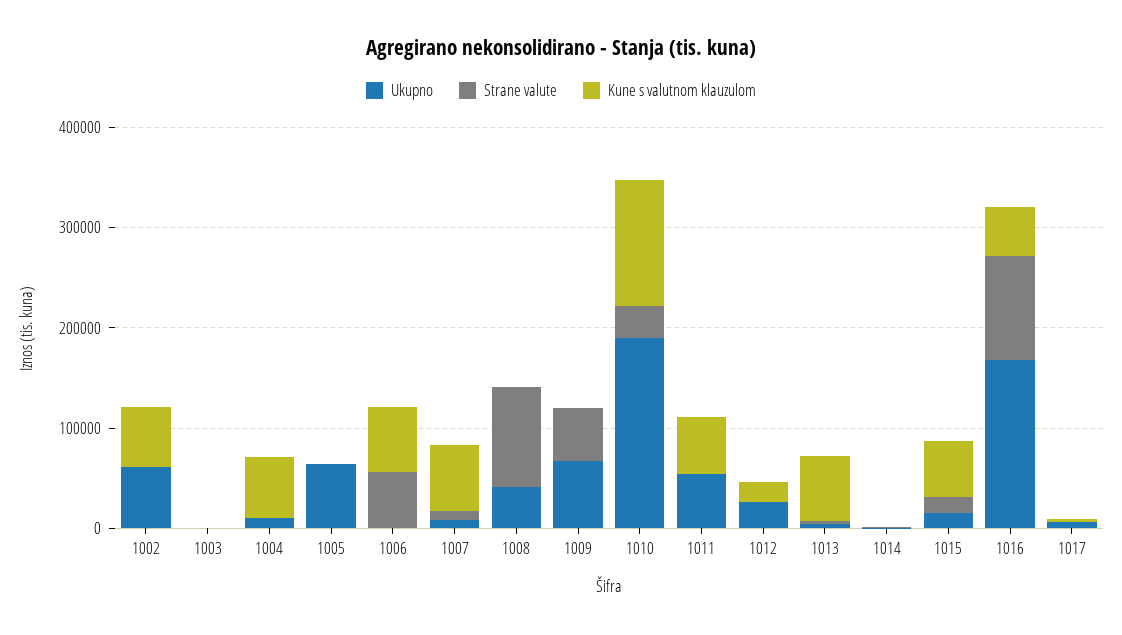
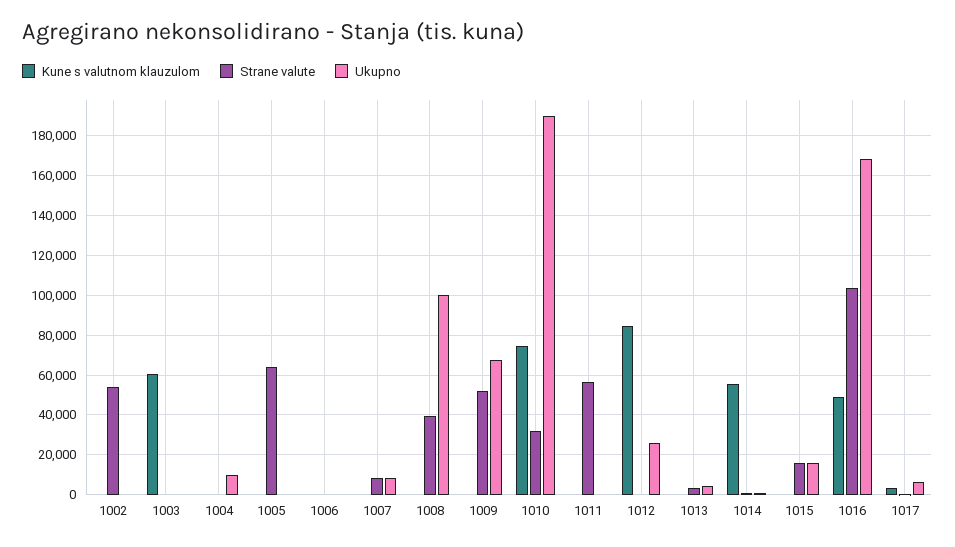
Ukupno, 1002: 60000 -> 0
Strane valute, 1002: 0 -> 55000
Kune s valutnom klauzulom, 1002: 60000 -> 0
Kune s valutnom klauzulom, 1003: 0 -> 60000
Kune s valutnom klauzulom, 1004: 60000 -> 0
Ukupno, 1005: 60000 -> 0
Strane valute, 1005: 0 -> 65000
Strane valute, 1006: 60000 -> 0
Kune s valutnom klauzulom, 1006: 60000 -> 0
Kune s valutnom klauzulom, 1007: 60000 -> 0
Ukupno, 1008: 40000 -> 100000
Strane valute, 1008: 100000 -> 40000
Kune s valutnom klauzulom, 1010: 120000 -> 75000
Ukupno, 1011: 60000 -> 0
Strane valute, 1011: 0 -> 55000
Kune s valutnom klauzulom, 1011: 60000 -> 0
Kune s valutnom klauzulom, 1012: 20000 -> 85000
Kune s valutnom klauzulom, 1013: 60000 -> 0
Kune s valutnom klauzulom, 1014: 0 -> 55000
Kune s valutnom klauzulom, 1015: 60000 -> 0

